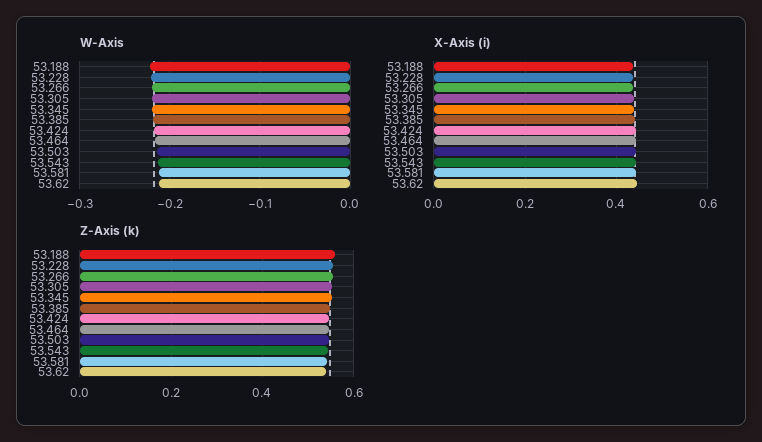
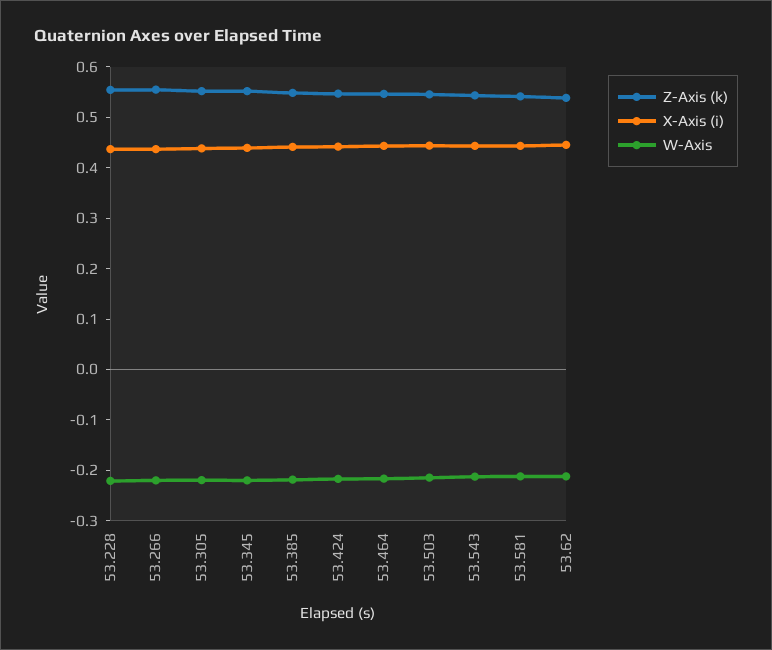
W-Axis, 53.188: -0.22 -> none
X-Axis (i), 53.188: 0.44 -> none
Z-Axis (k), 53.188: 0.56 -> none

